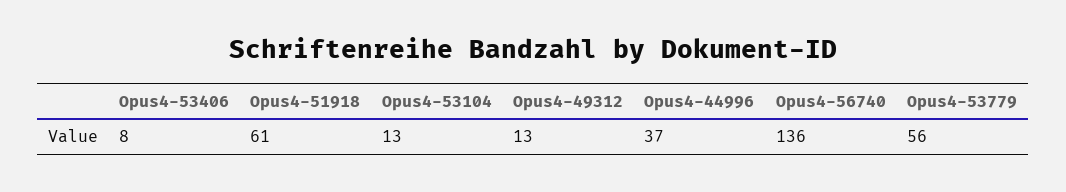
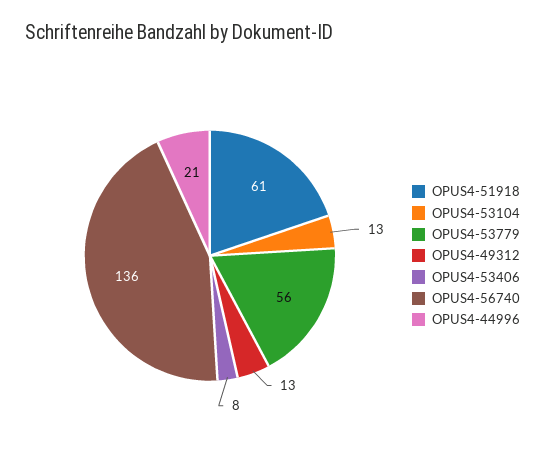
Opus4-44996: 37 -> 21

